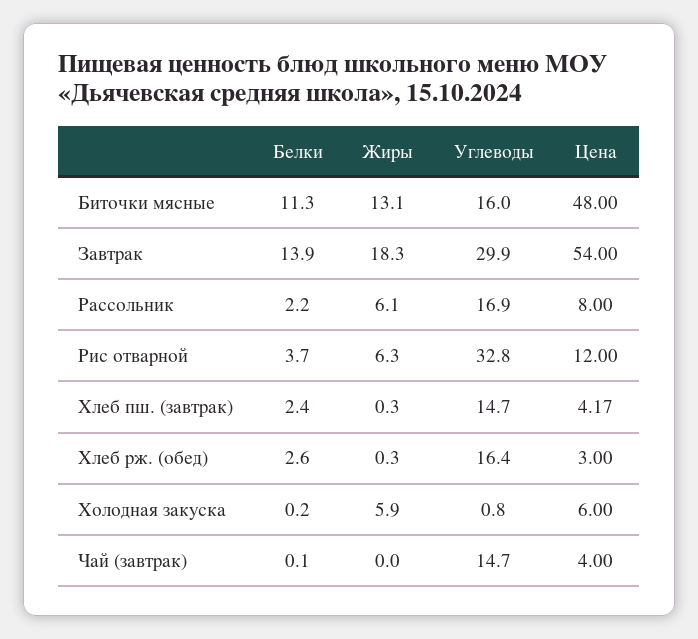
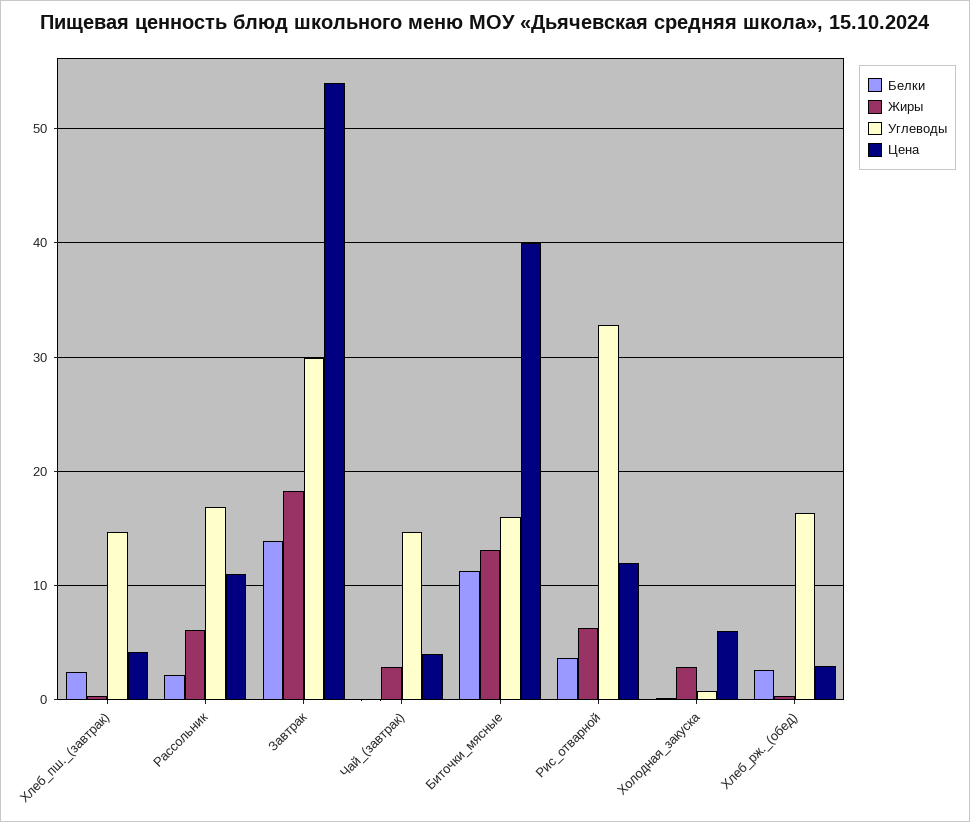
Цена, Биточки мясные: 48 -> 40
Цена, Рассольник: 8 -> 11
Жиры, Холодная закуска: 5.9 -> 3
Жиры, Чай (завтрак): 0 -> 3

